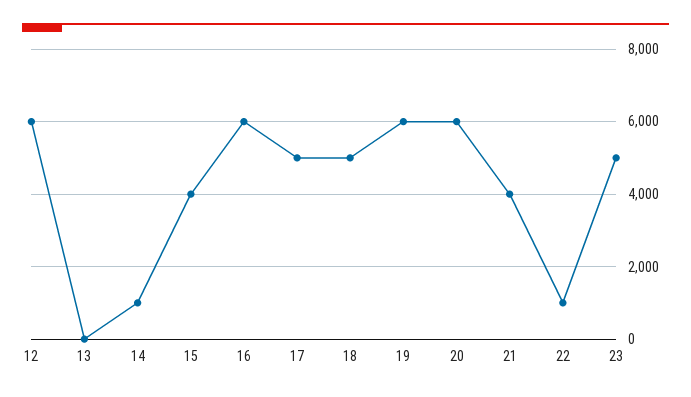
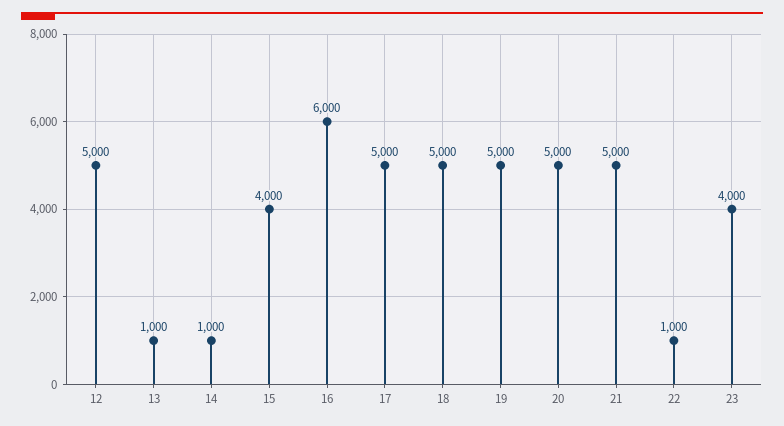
12: 6000 -> 5000
13: 0 -> 1000
19: 6000 -> 5000
20: 6000 -> 5000
21: 4000 -> 5000
23: 5000 -> 4000

